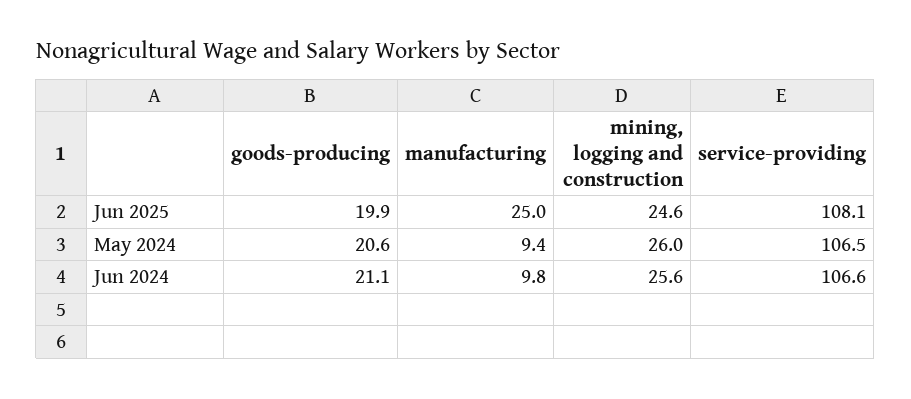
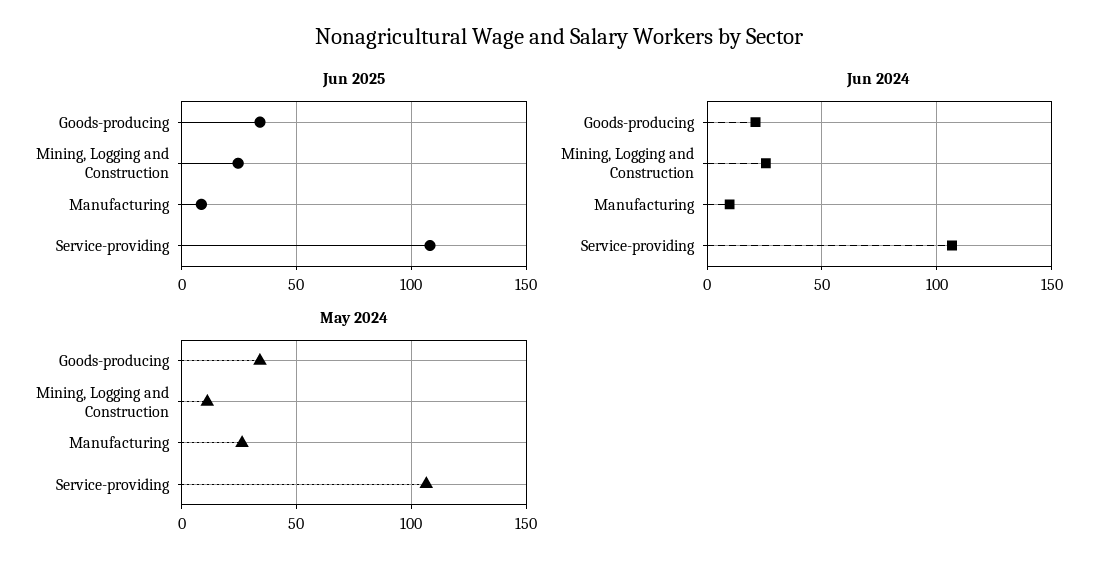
Jun 2025, goods-producing: 19.9 -> 35
Jun 2025, manufacturing: 25 -> 10
May 2024, goods-producing: 20.6 -> 35
May 2024, manufacturing: 9.4 -> 25
May 2024, mining, logging and construction: 26 -> 10

